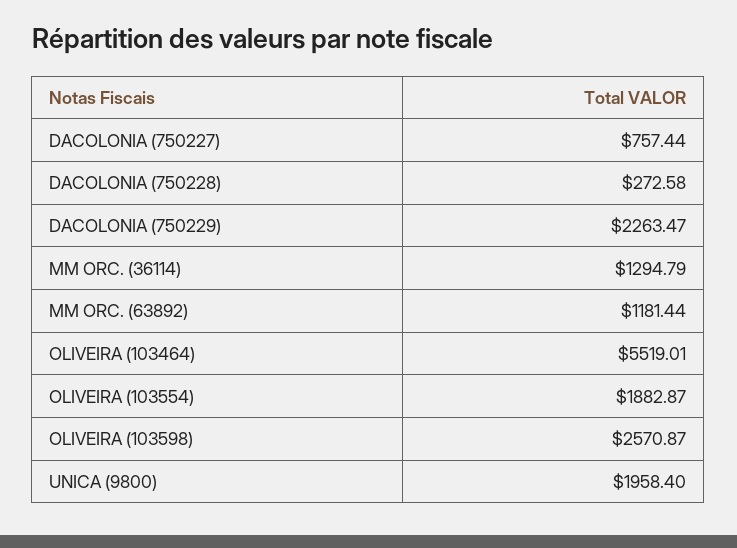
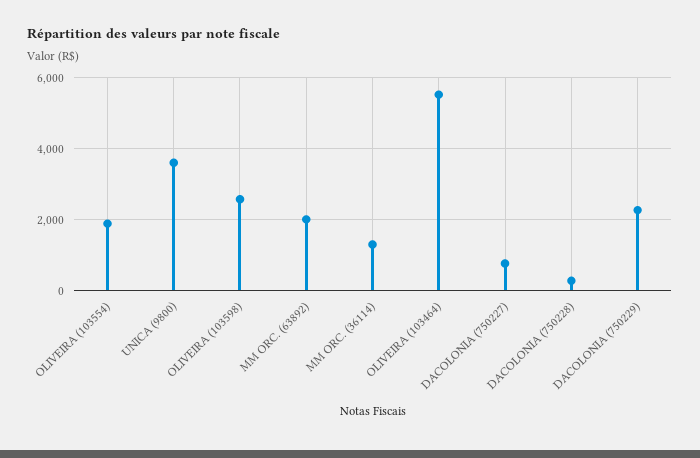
MM ORC. (63892): 1181.44 -> 2000
UNICA (9800): 1958.4 -> 3600

